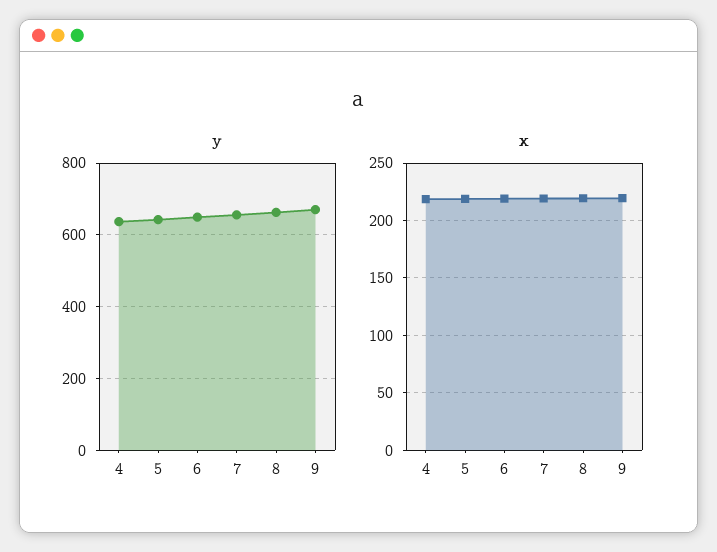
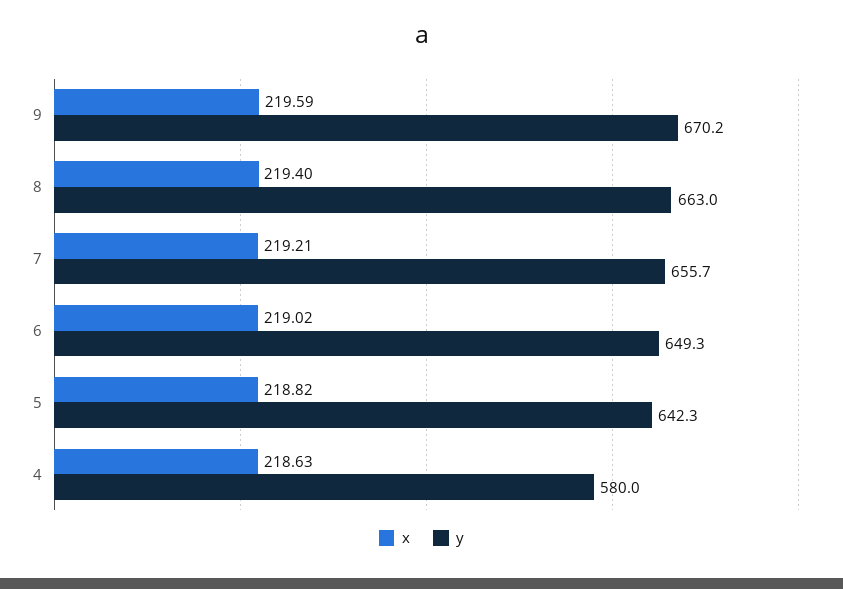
y, 4: 640 -> 580

